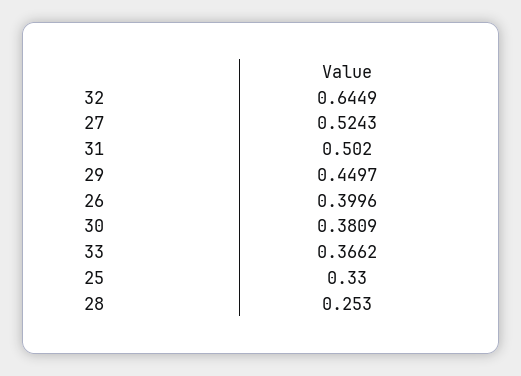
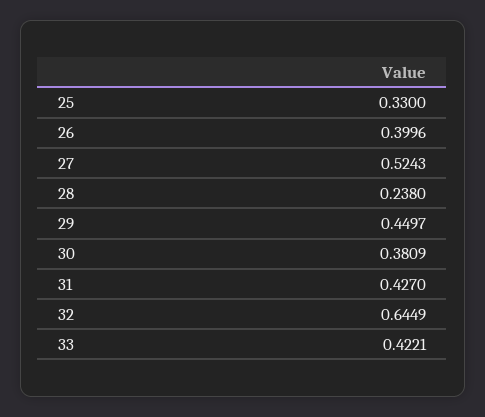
31: 0.502 -> 0.427
33: 0.3662 -> 0.4221
28: 0.253 -> 0.238

